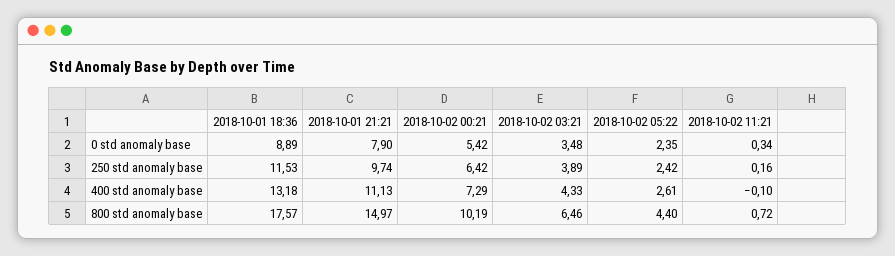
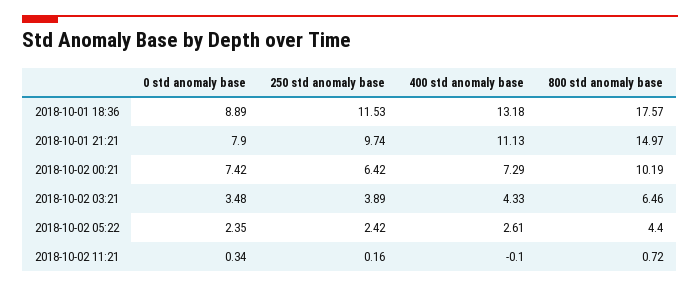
2018-10-02 00:21, 0 std anomaly base: 5.42 -> 7.42

